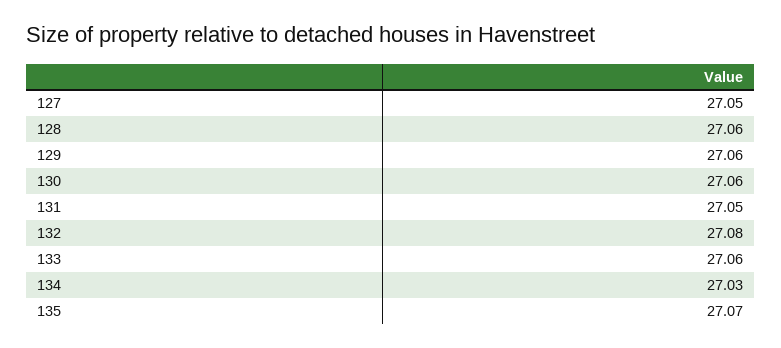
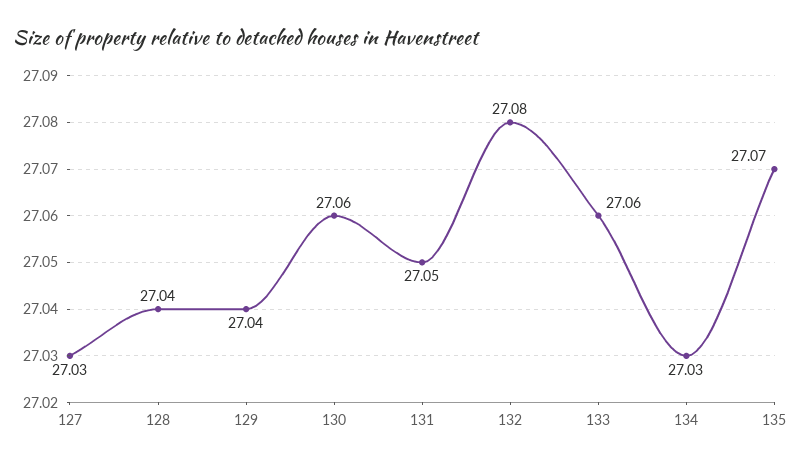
127: 27.05 -> 27.03
128: 27.06 -> 27.04
129: 27.06 -> 27.04

